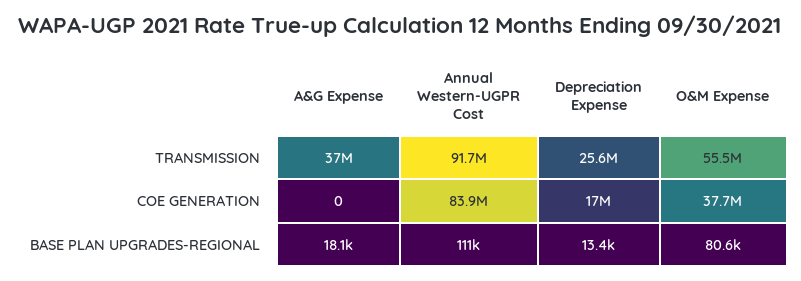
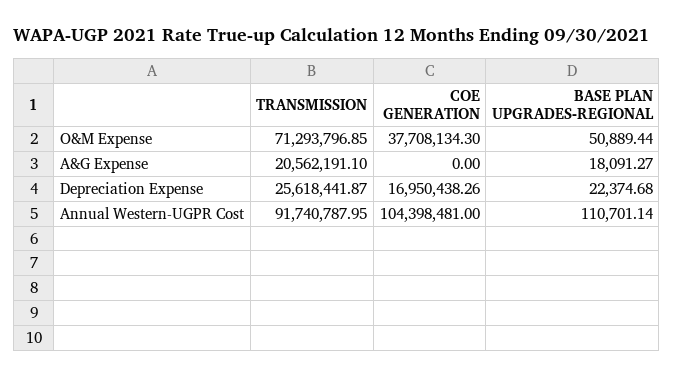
A&G Expense, TRANSMISSION: 37000000 -> 20562191.1
O&M Expense, TRANSMISSION: 55500000 -> 71293796.85
Annual Western-UGPR Cost, COE GENERATION: 83900000 -> 104398481
Depreciation Expense, BASE PLAN UPGRADES-REGIONAL: 13400 -> 22374.68
O&M Expense, BASE PLAN UPGRADES-REGIONAL: 80600 -> 50889.44

